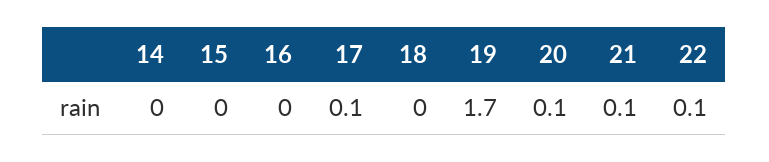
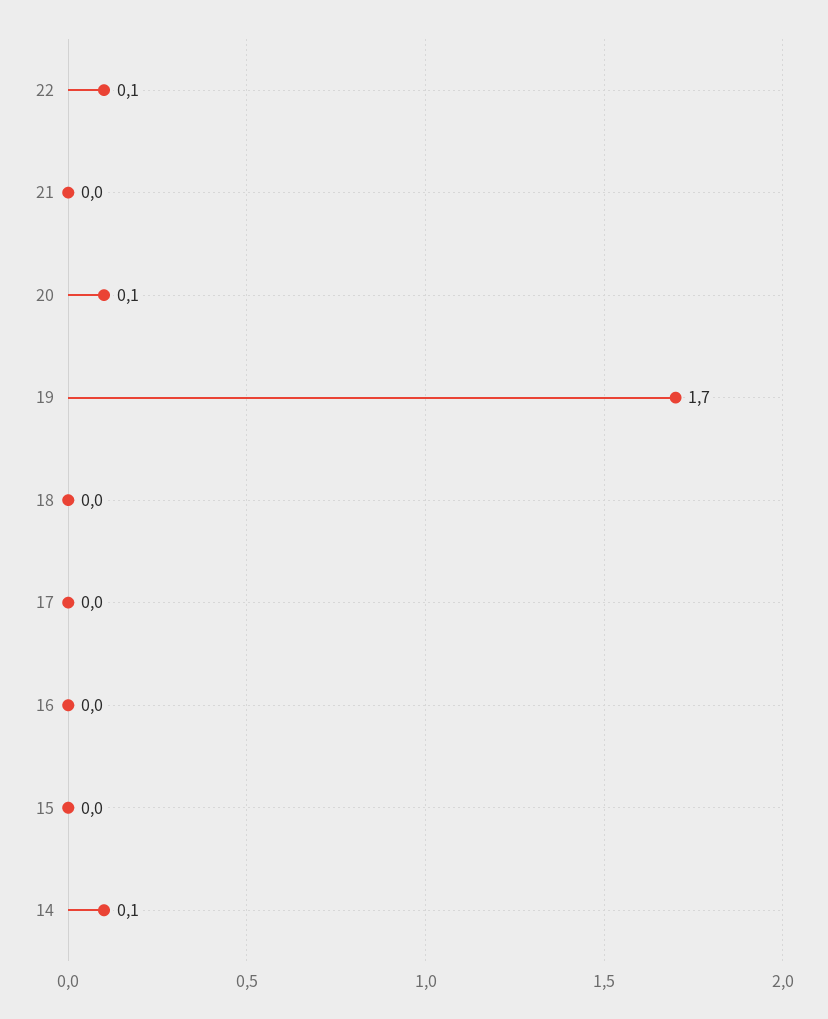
14: 0 -> 0.1
17: 0.1 -> 0
21: 0.1 -> 0

